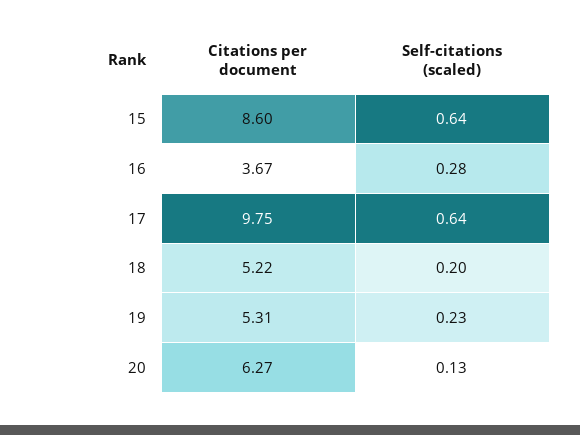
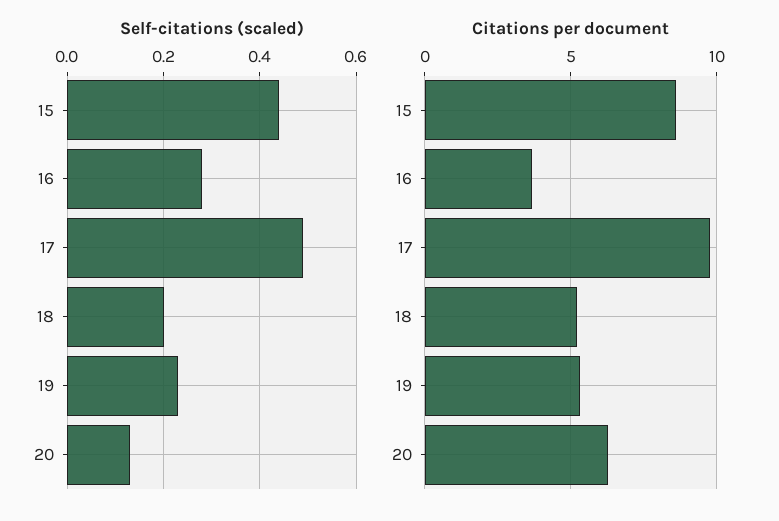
Self-citations (scaled), 15: 0.64 -> 0.45
Self-citations (scaled), 17: 0.64 -> 0.5

